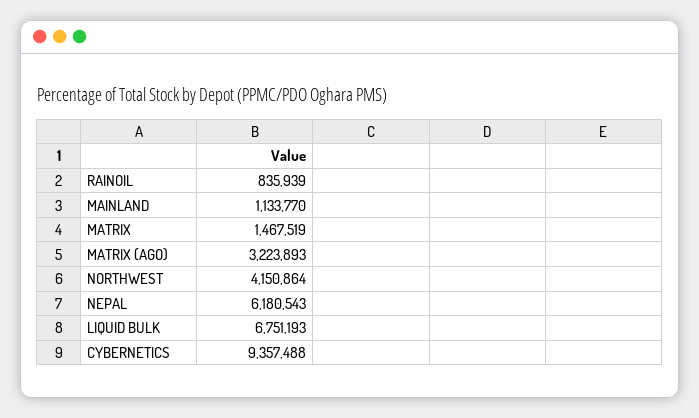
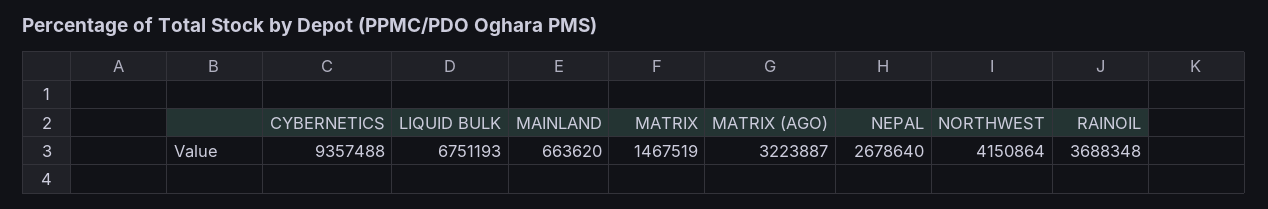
RAINOIL: 835939 -> 3688348
MAINLAND: 1133770 -> 663620
MATRIX (AGO): 3223893 -> 3223887
NEPAL: 6180543 -> 2678640

